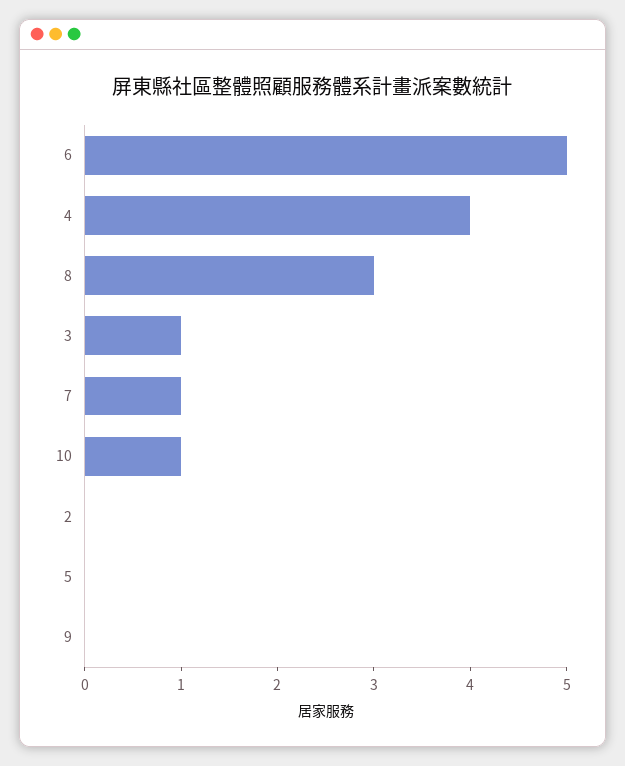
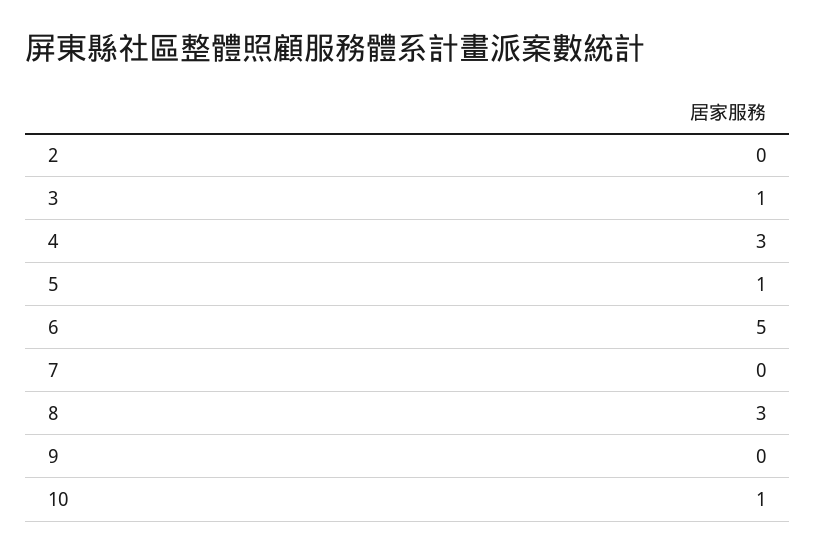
4: 4 -> 3
7: 1 -> 0
5: 0 -> 1

